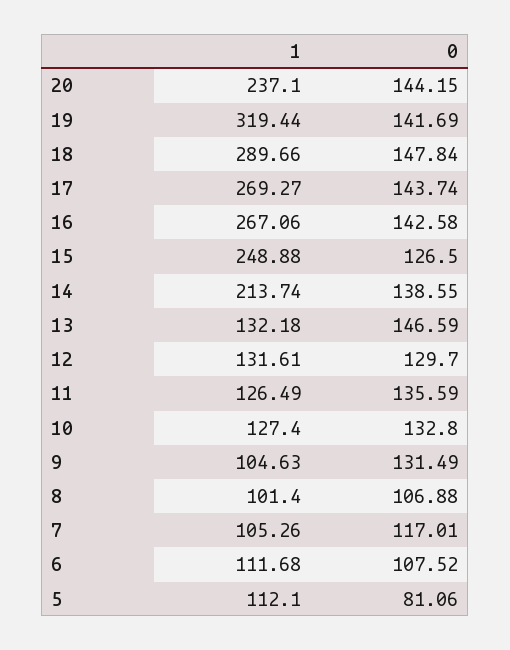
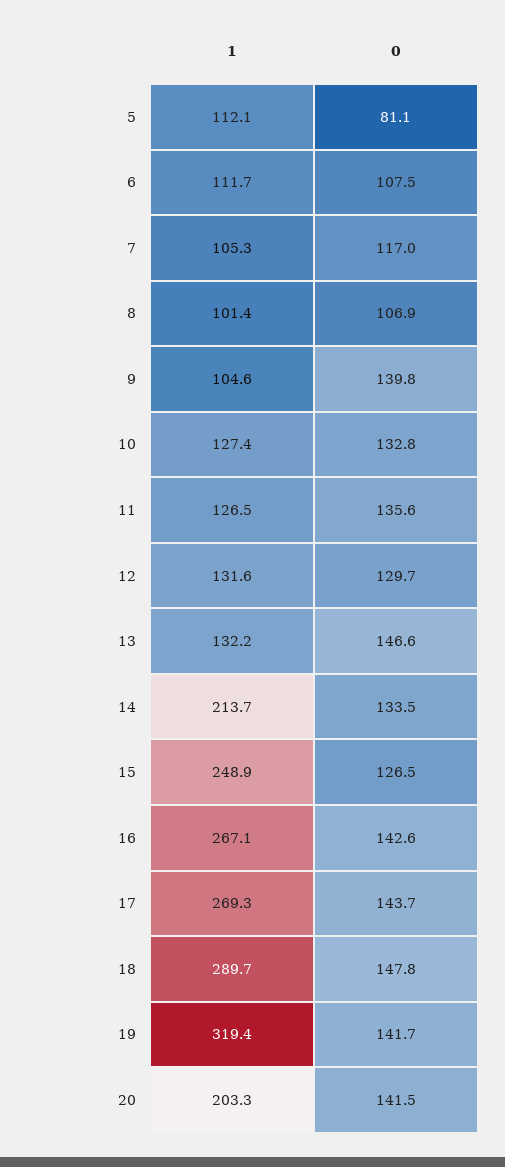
1, 20: 237.1 -> 203.3
0, 20: 144.15 -> 141.5
0, 14: 138.55 -> 133.5
0, 9: 131.49 -> 139.8

